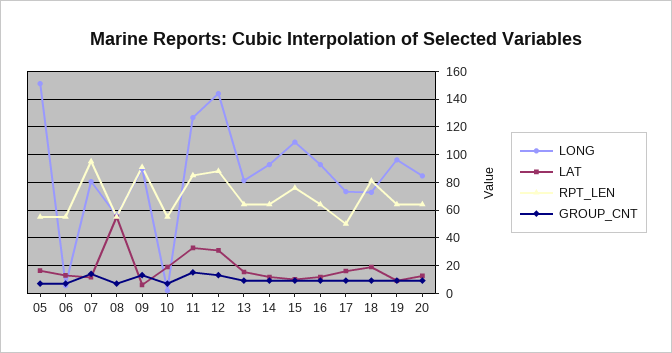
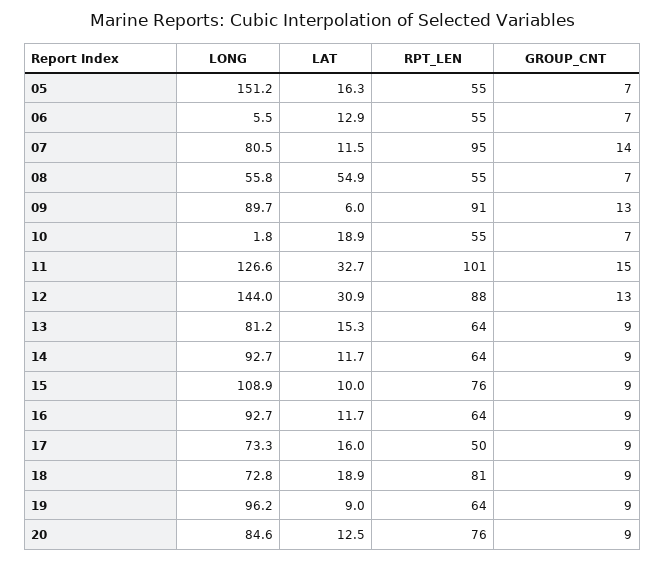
RPT_LEN, 11: 85 -> 101
RPT_LEN, 20: 65 -> 76

